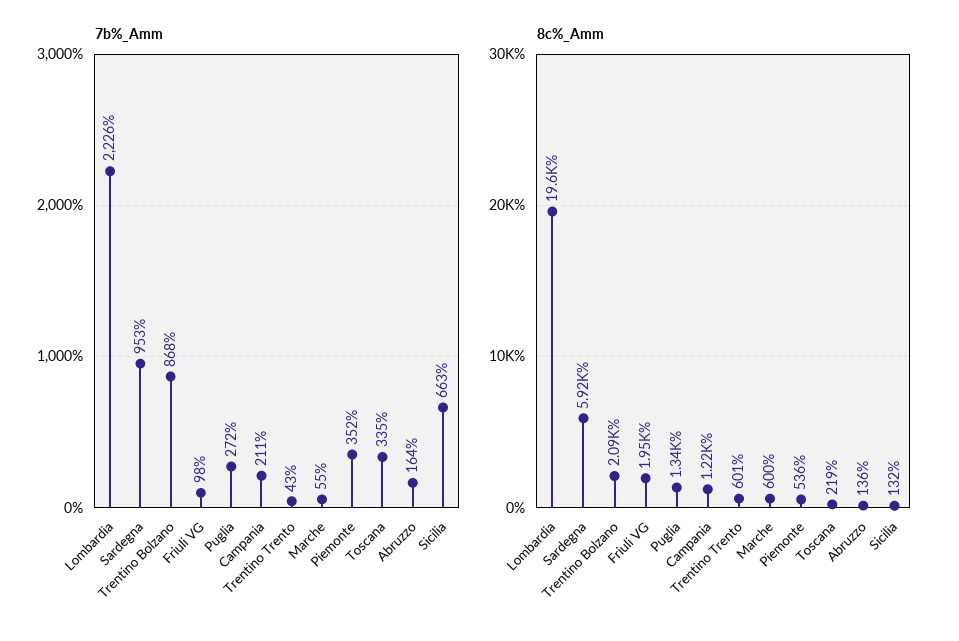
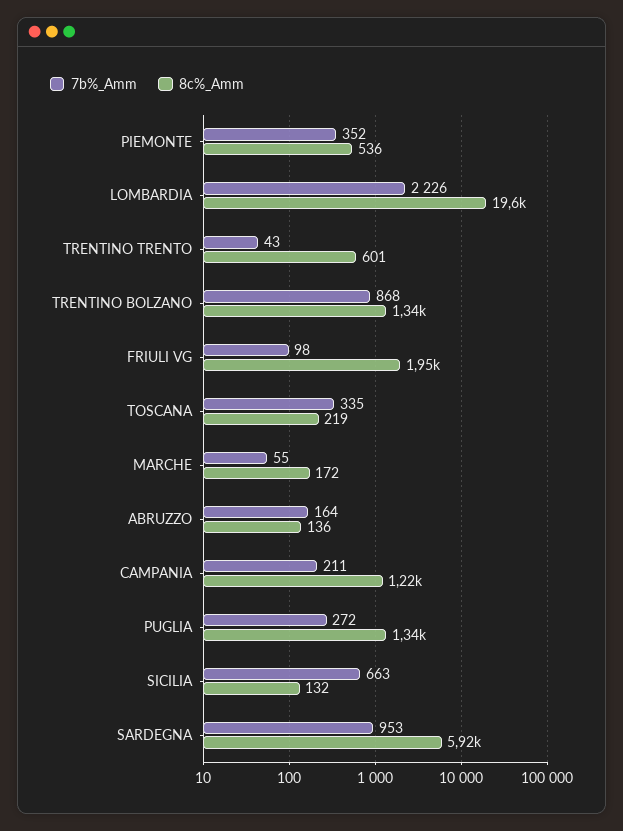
8c%_Amm, Trentino Bolzano: 2090 -> 1340
8c%_Amm, Marche: 600 -> 172

